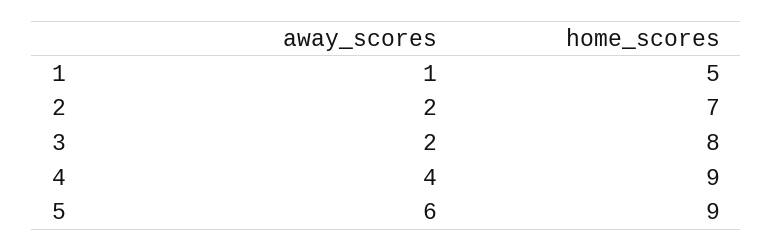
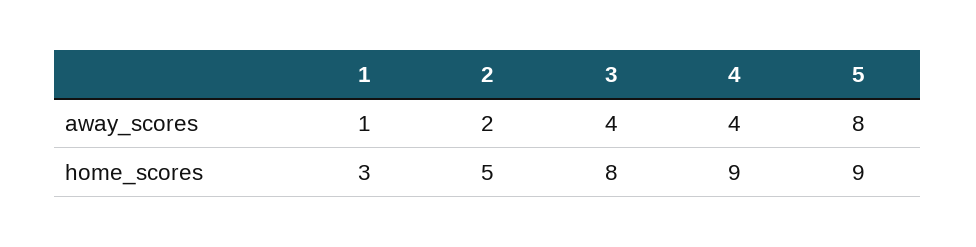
home_scores, 1: 5 -> 3
home_scores, 2: 7 -> 5
away_scores, 3: 2 -> 4
away_scores, 5: 6 -> 8

